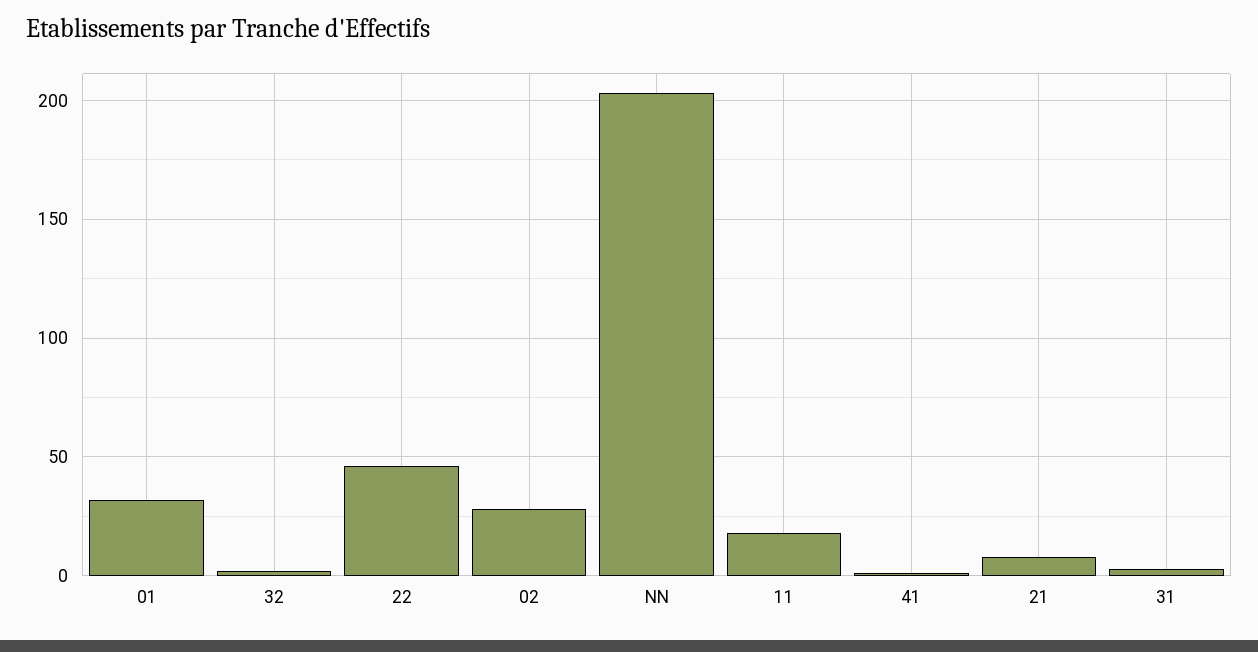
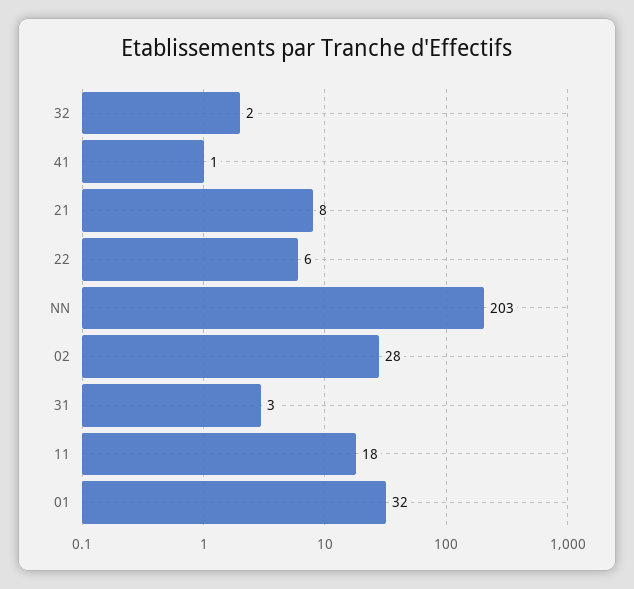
22: 45 -> 6

